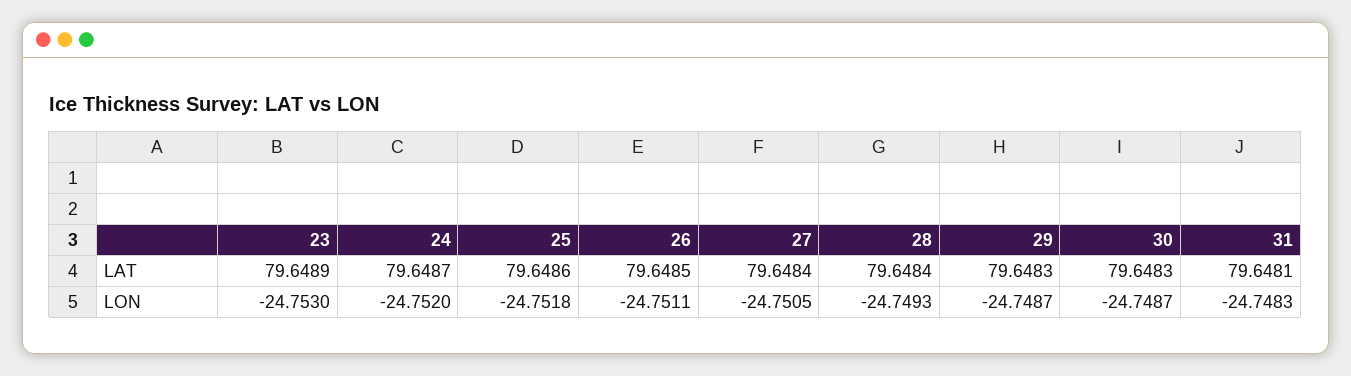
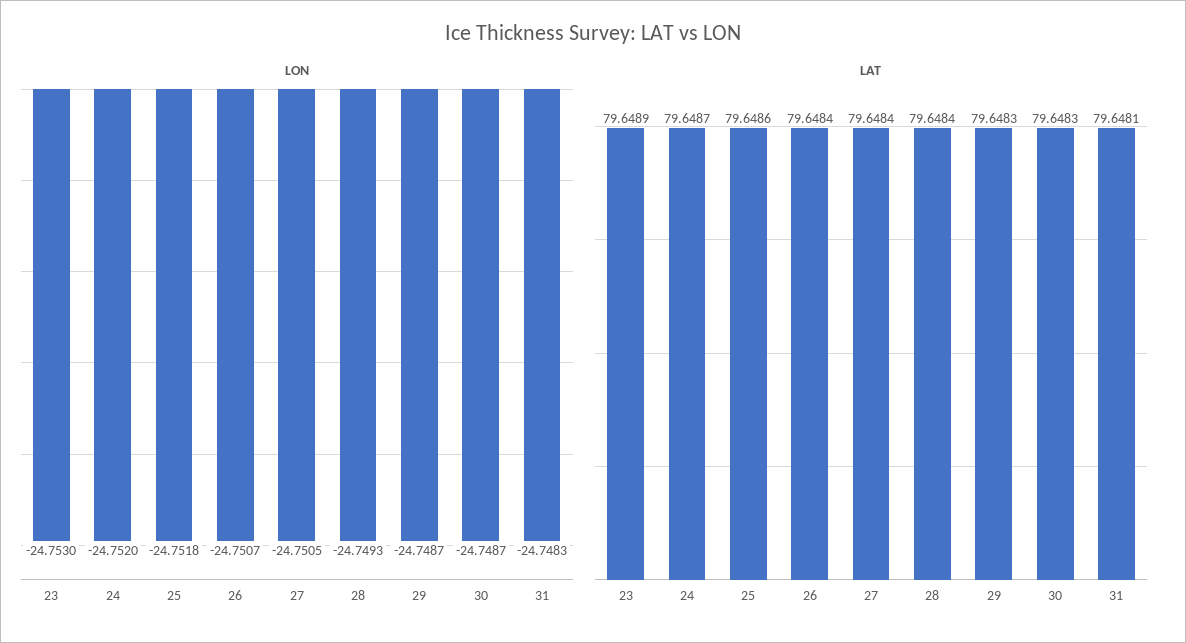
LAT, 26: 79.6485 -> 79.6484
LON, 26: -24.7511 -> -24.7507

